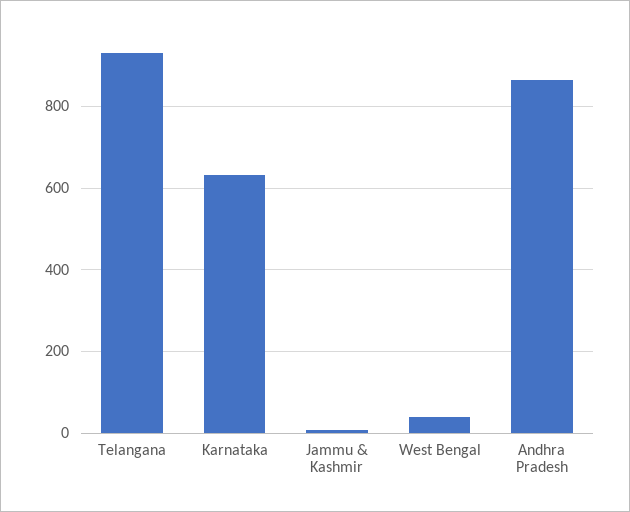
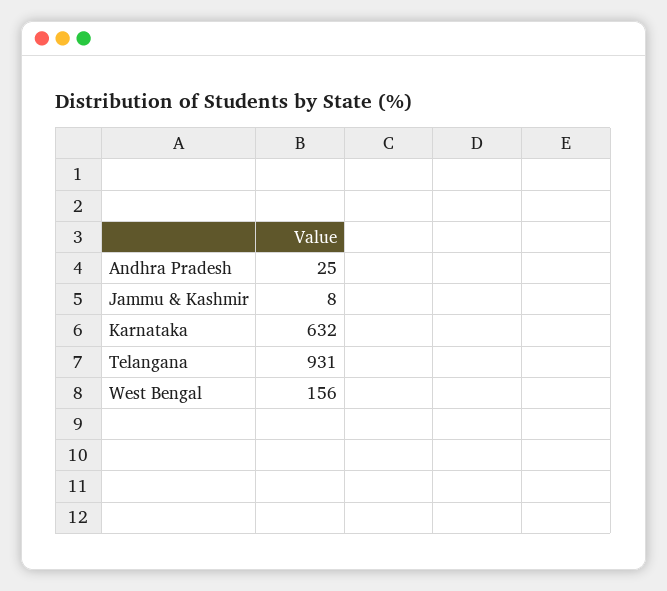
West Bengal: 40 -> 156
Andhra Pradesh: 860 -> 25

